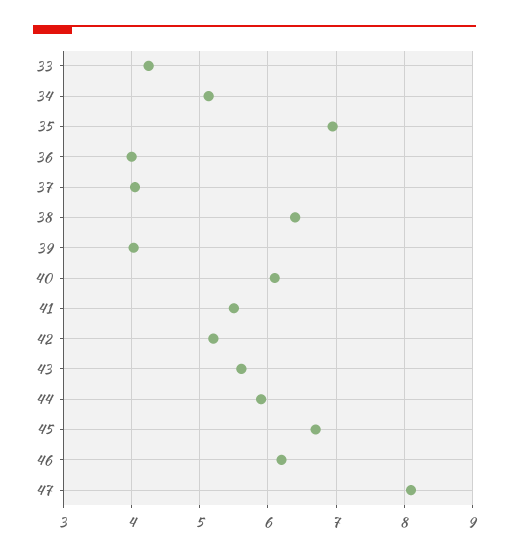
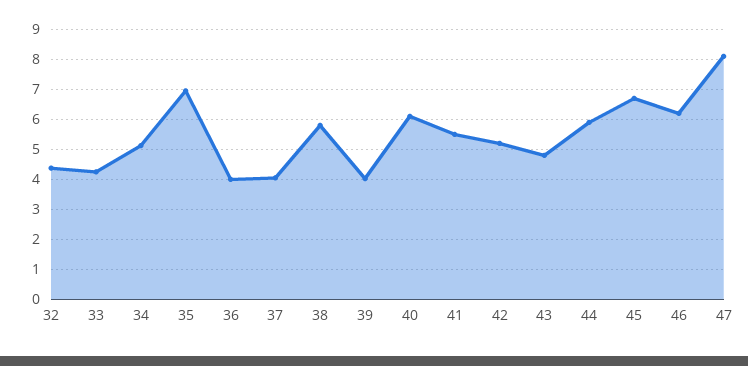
38: 6.4 -> 5.8
43: 5.6 -> 4.8
32: none -> 4.4

